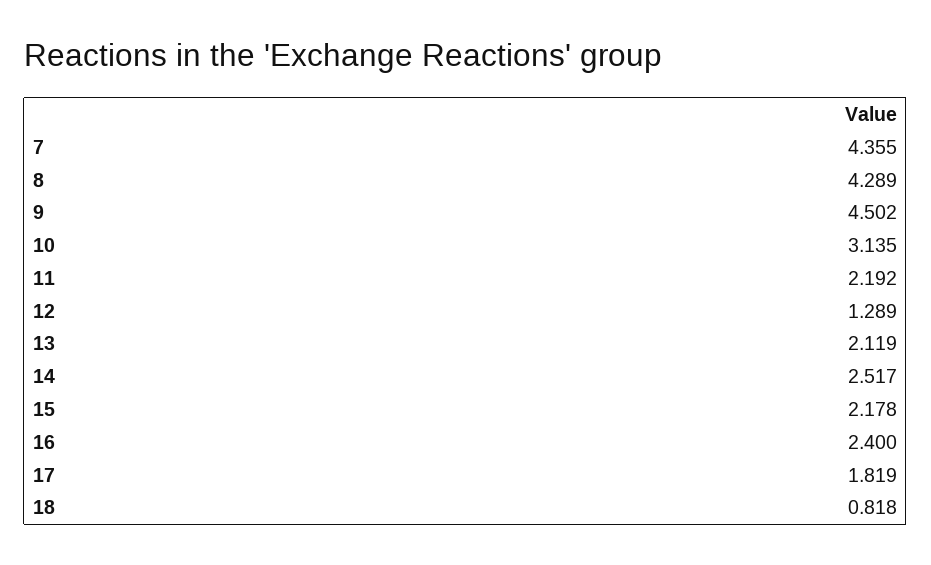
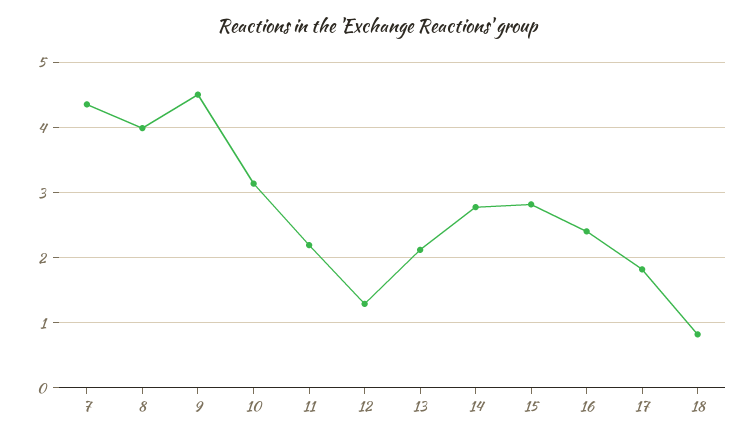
8: 4.289 -> 4
14: 2.517 -> 2.8
15: 2.178 -> 2.8

